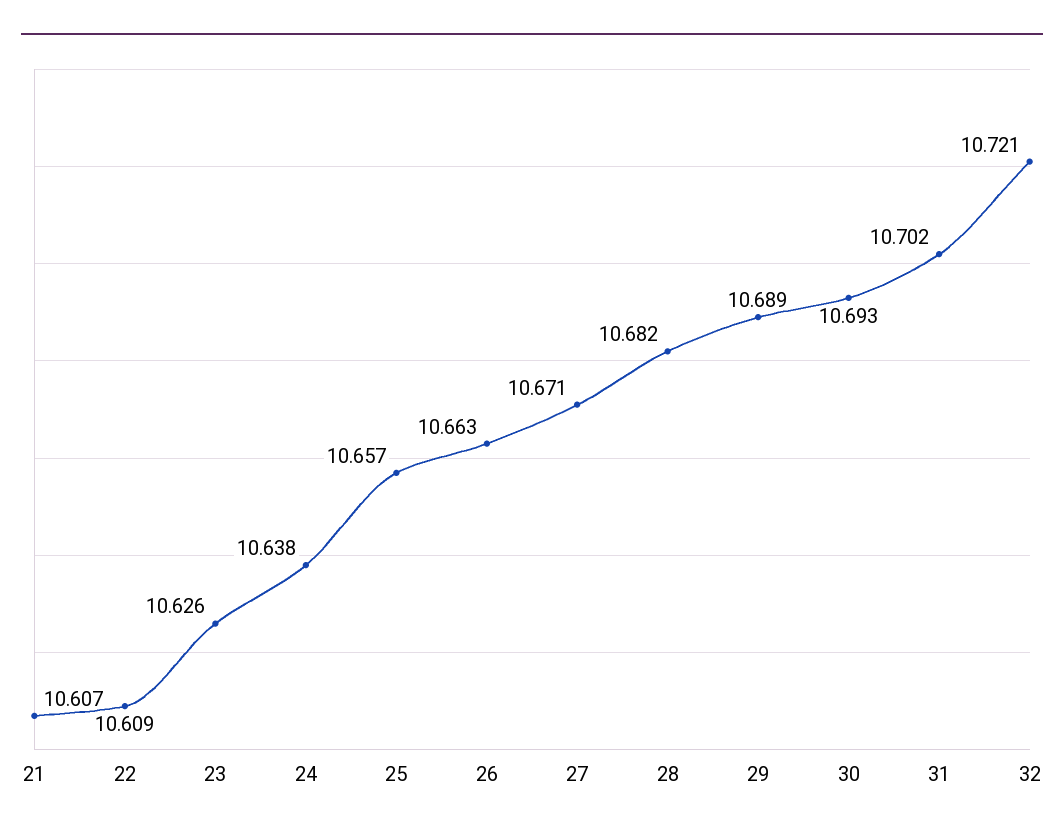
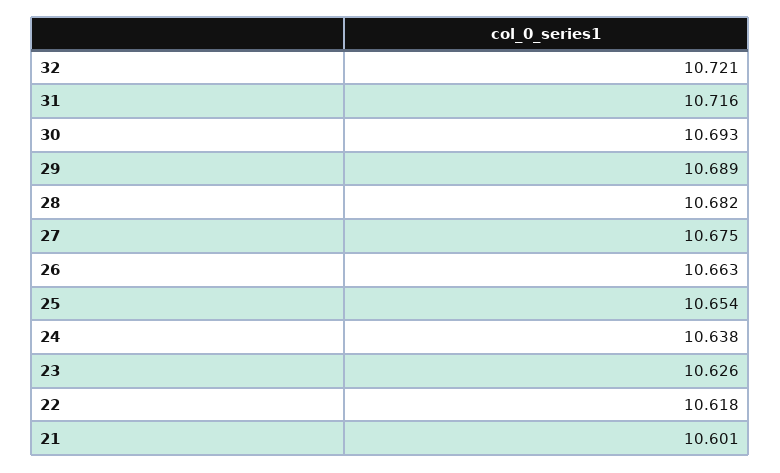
21: 10.607 -> 10.601
22: 10.609 -> 10.618
25: 10.657 -> 10.654
27: 10.671 -> 10.675
31: 10.702 -> 10.716

